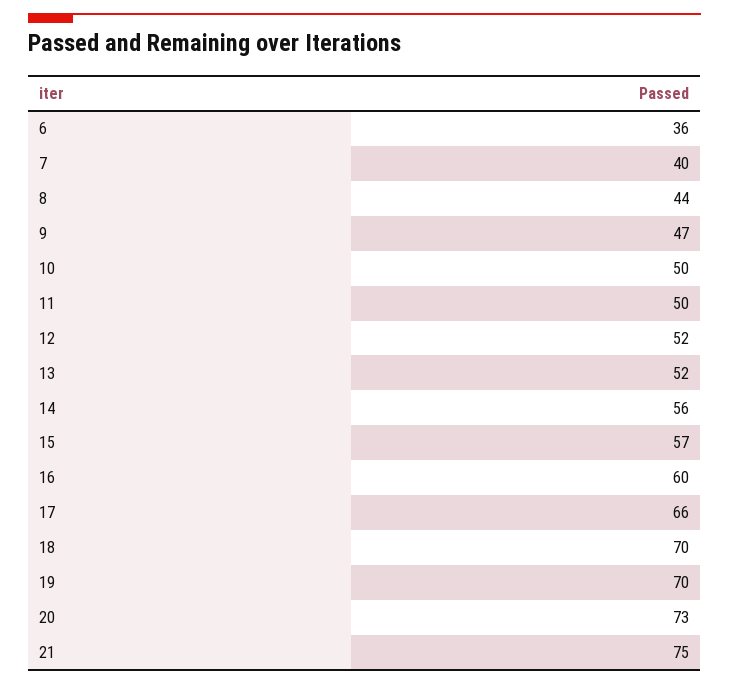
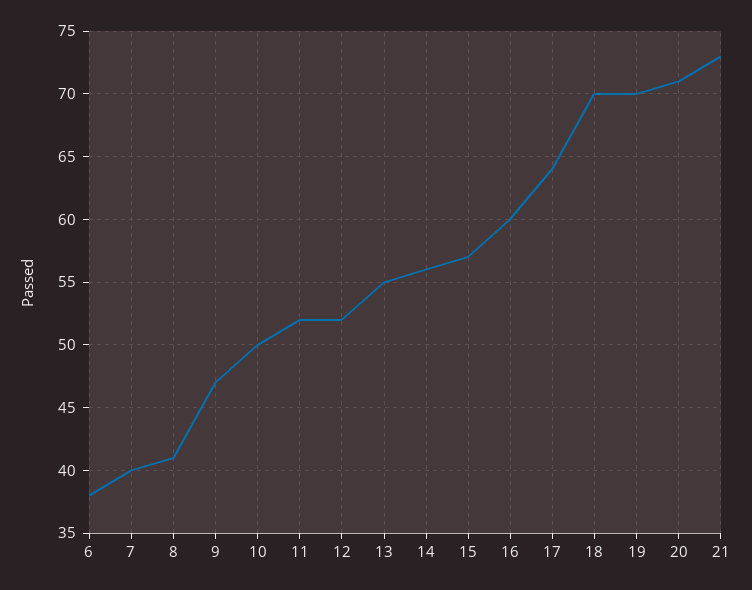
6: 36 -> 38
8: 44 -> 41
11: 50 -> 52
13: 52 -> 55
17: 66 -> 64
20: 73 -> 71
21: 75 -> 73

